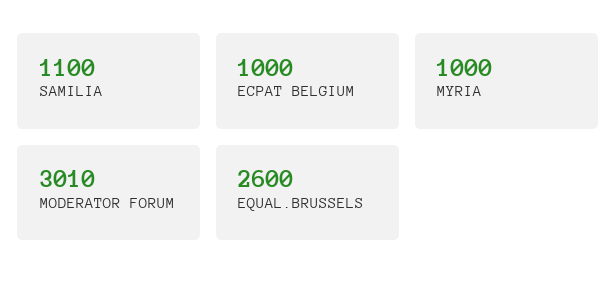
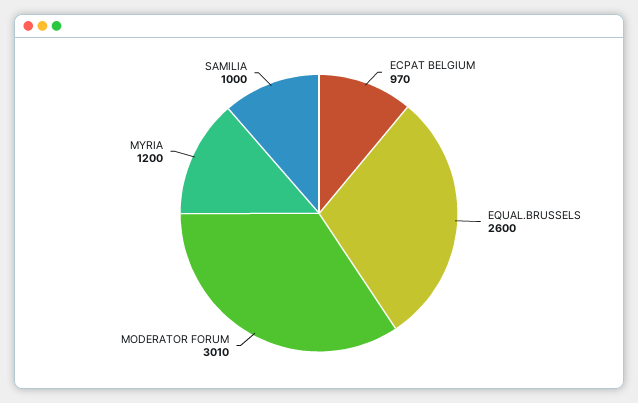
SAMILIA: 1100 -> 1000
ECPAT BELGIUM: 1000 -> 970
MYRIA: 1000 -> 1200

